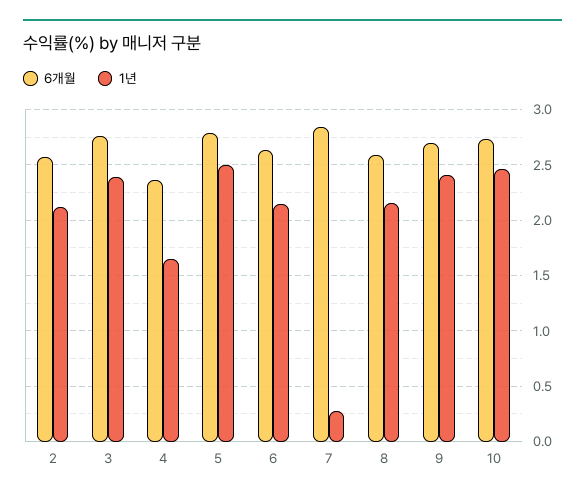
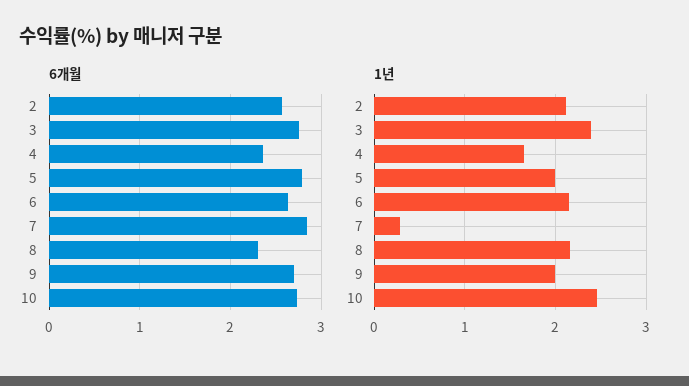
1년, 5: 2.5 -> 2
6개월, 8: 2.6 -> 2.3
1년, 9: 2.4 -> 2

